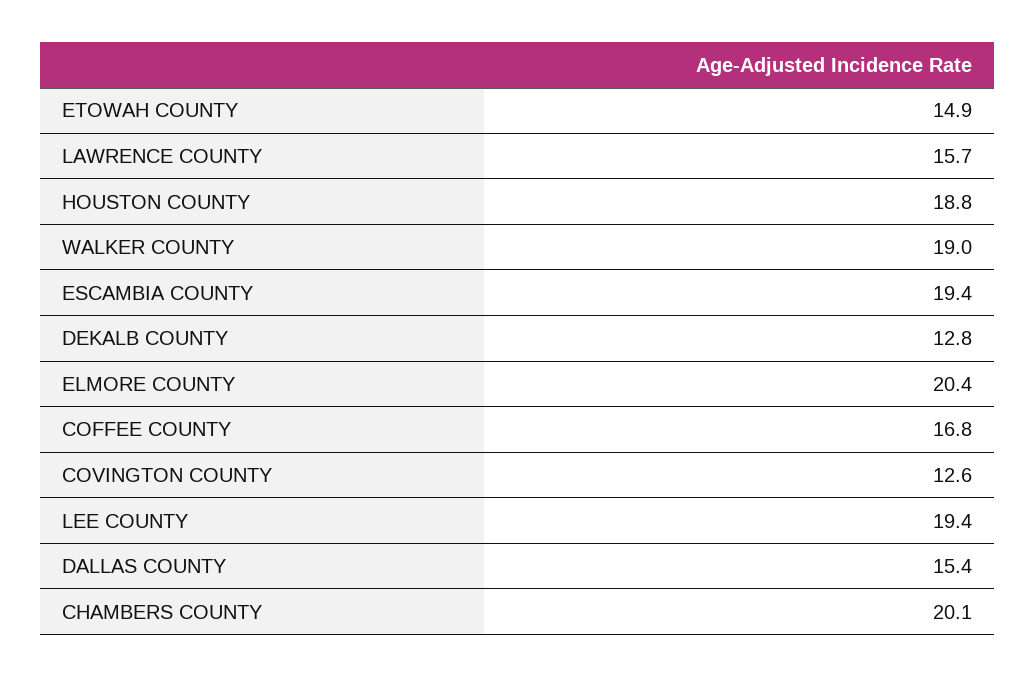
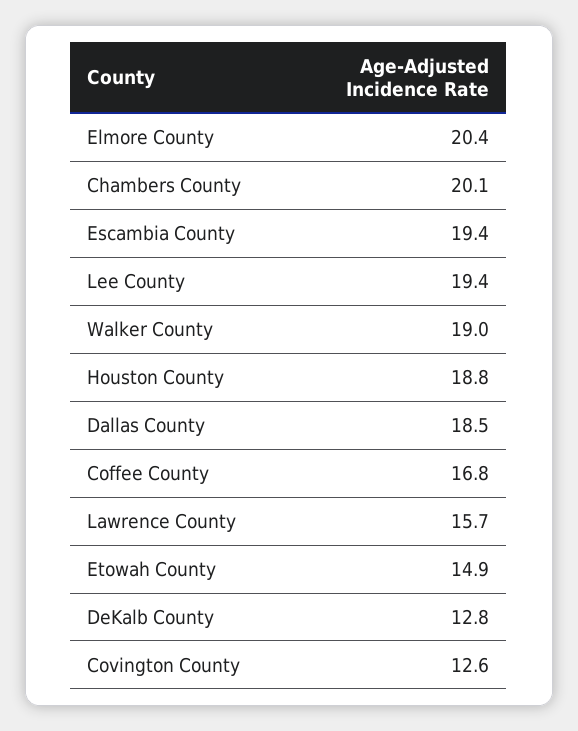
DALLAS COUNTY: 15.4 -> 18.5

